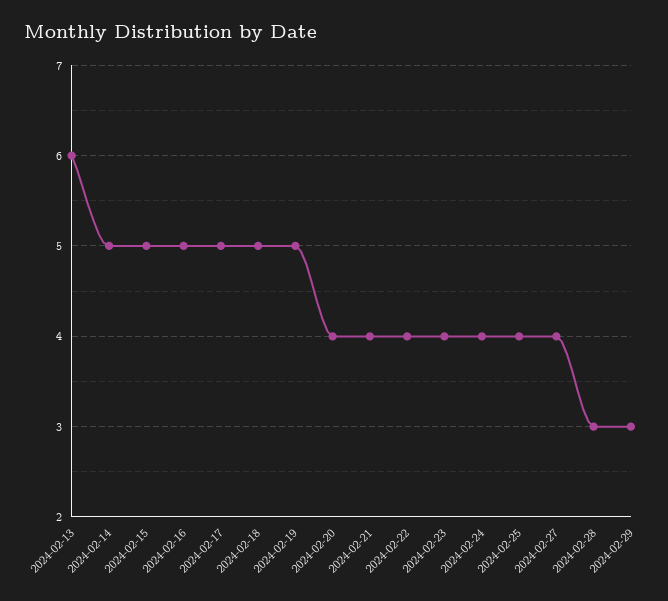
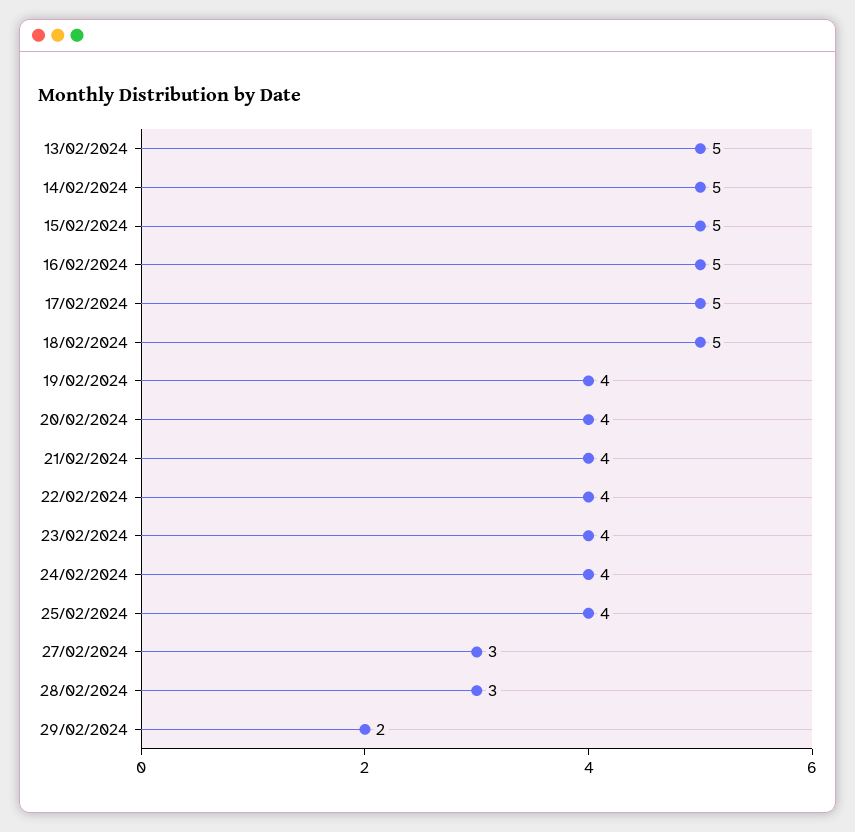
2024-02-13: 6 -> 5
2024-02-19: 5 -> 4
2024-02-27: 4 -> 3
2024-02-29: 3 -> 2

